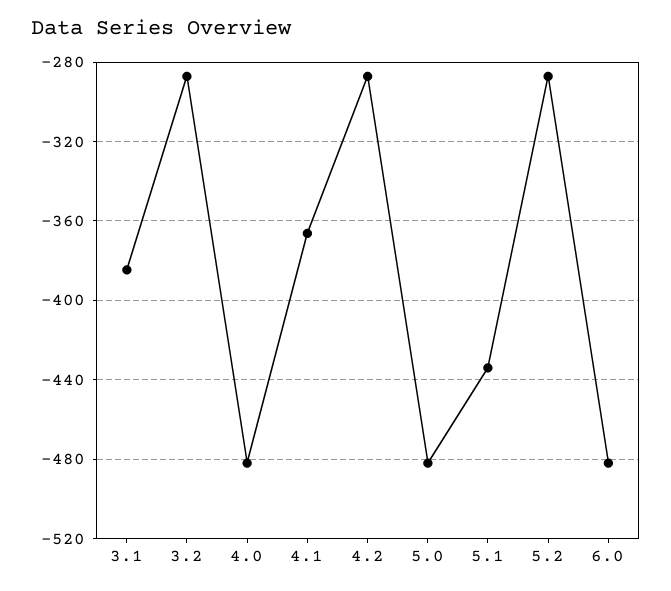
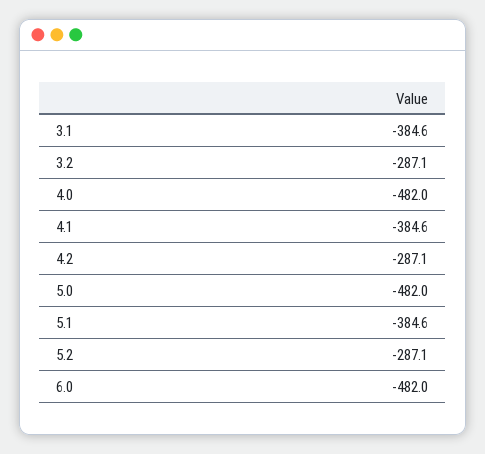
4.1: -365 -> -384.6
5.1: -435 -> -384.6

